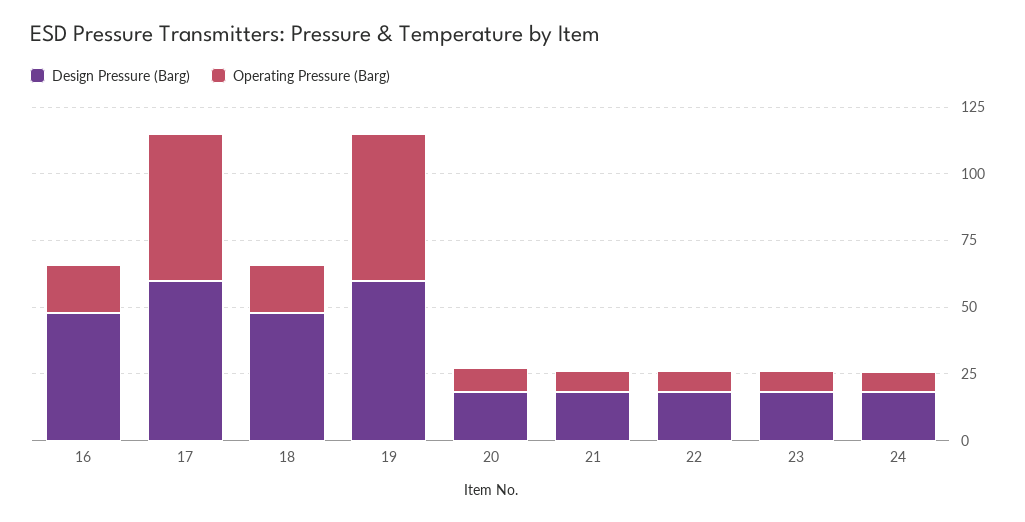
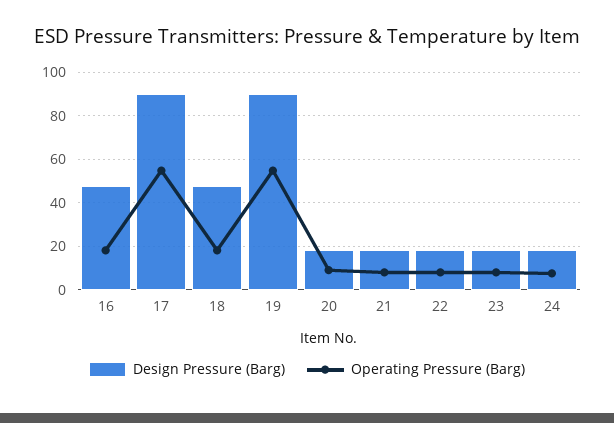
Design Pressure (Barg), 17: 60 -> 90
Design Pressure (Barg), 19: 60 -> 90

